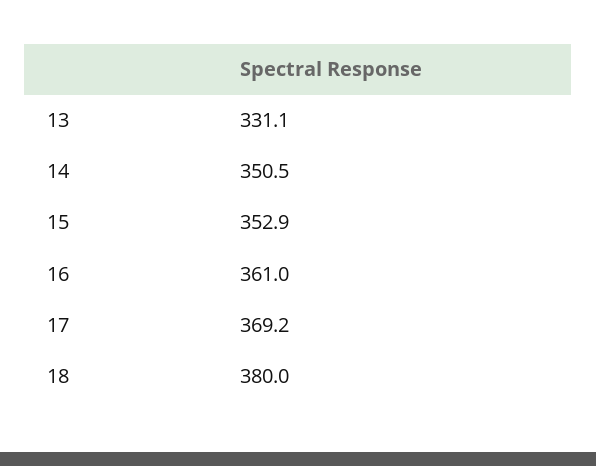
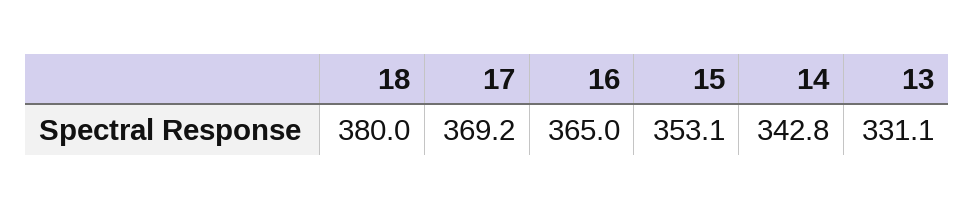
14: 350.5 -> 342.8
15: 352.9 -> 353.1
16: 361 -> 365

